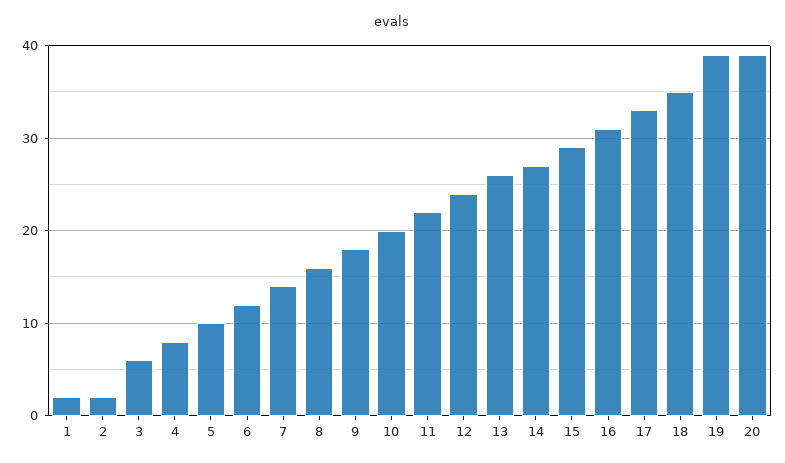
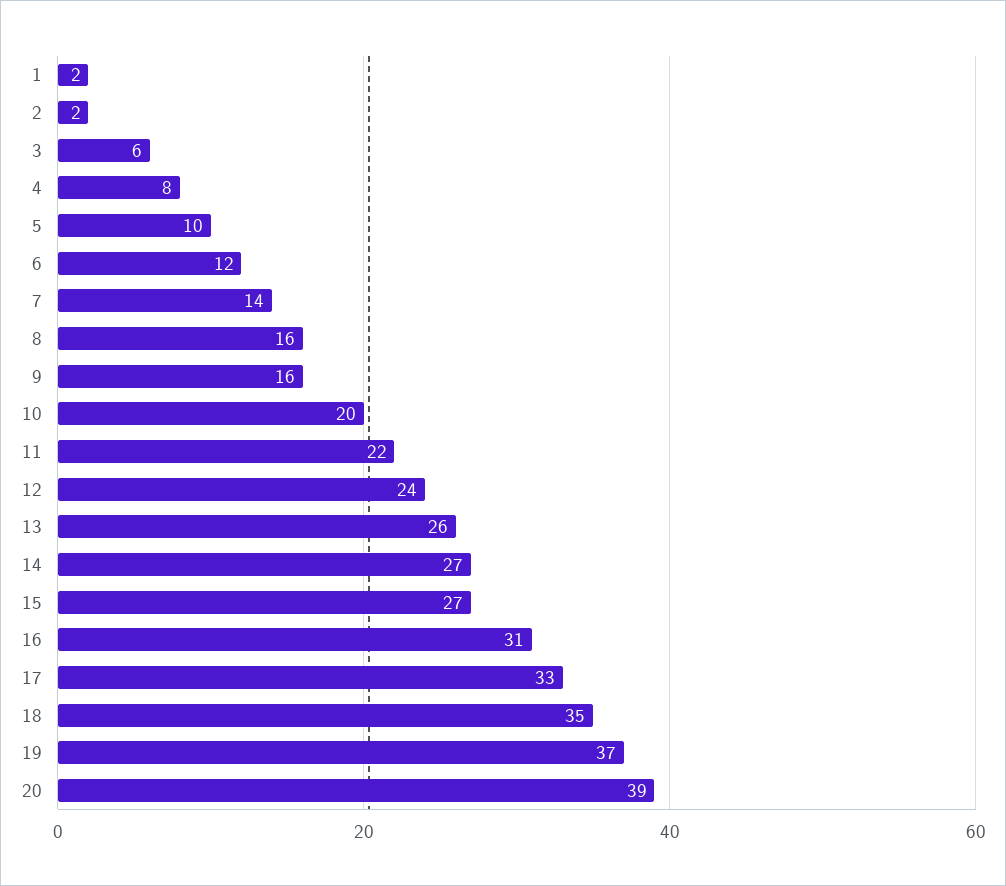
9: 18 -> 16
15: 29 -> 27
19: 39 -> 37

